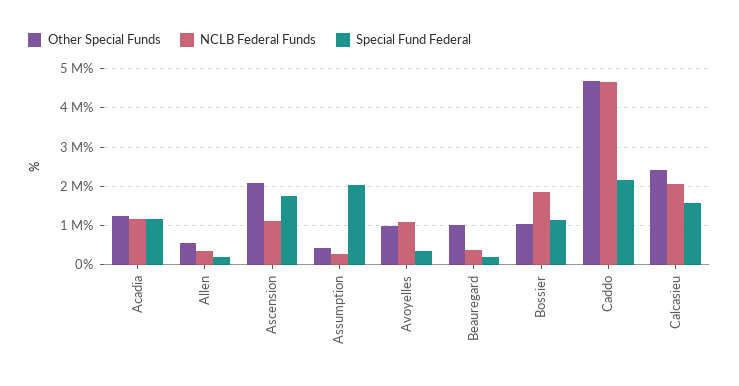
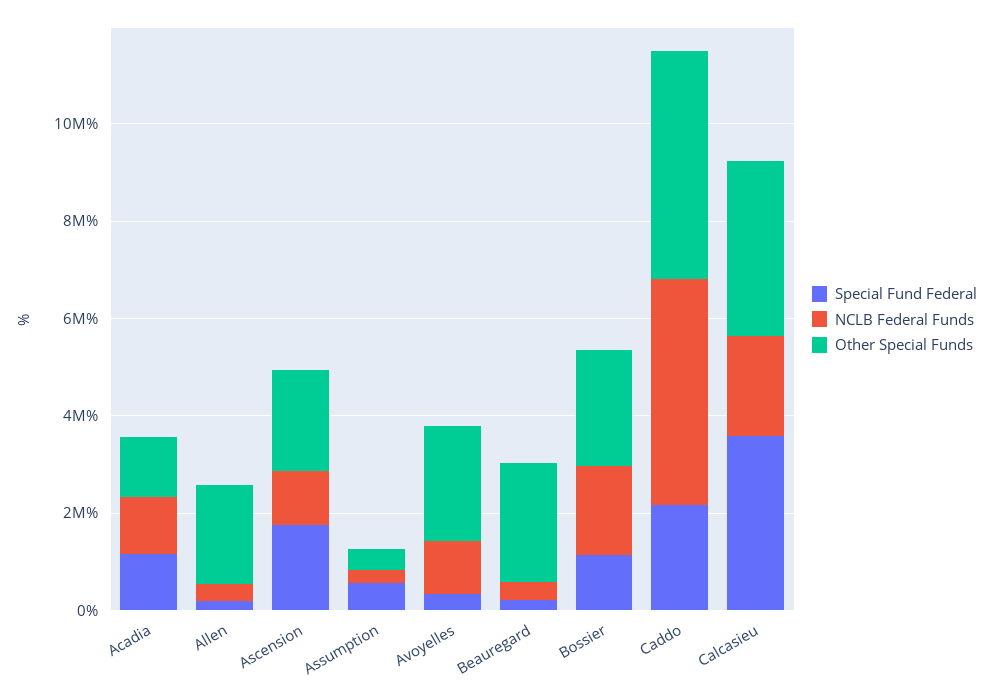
Other Special Funds, Allen: 600000 -> 2000000
Special Fund Federal, Assumption: 2000000 -> 500000
Other Special Funds, Avoyelles: 1000000 -> 2500000
Other Special Funds, Beauregard: 1000000 -> 2500000
Other Special Funds, Bossier: 1000000 -> 2500000
Other Special Funds, Calcasieu: 2400000 -> 3500000
Special Fund Federal, Calcasieu: 1600000 -> 3500000

